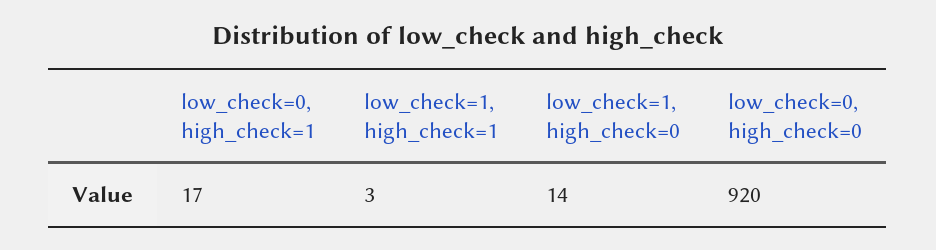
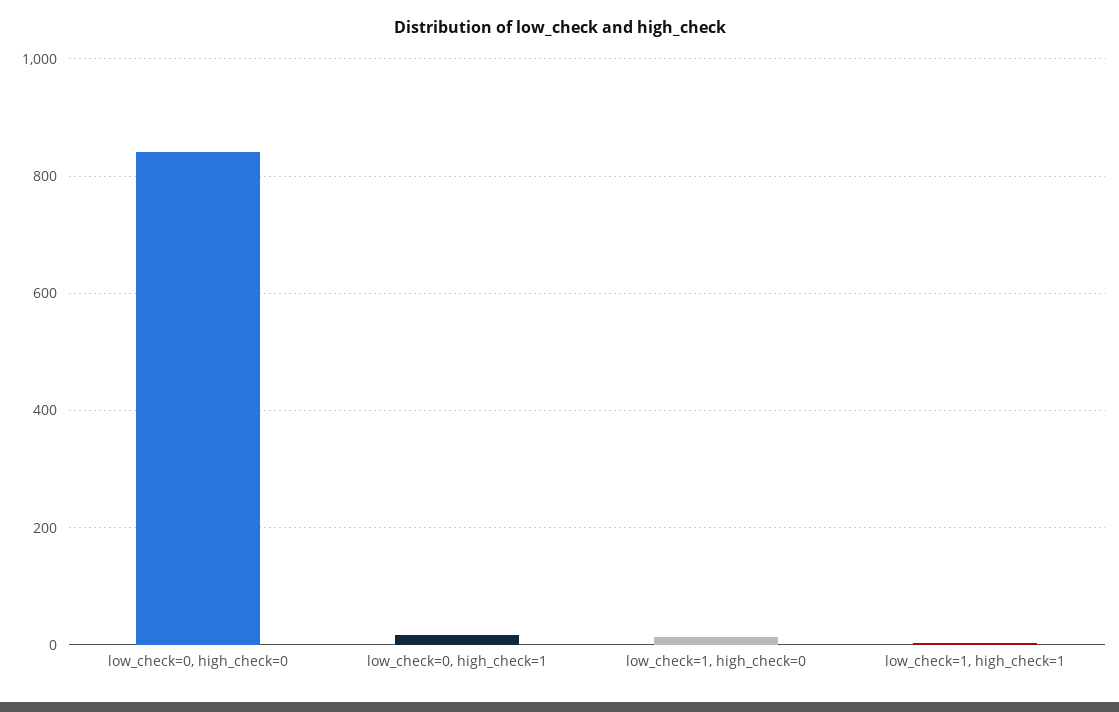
low_check=0, high_check=0: 920 -> 840

